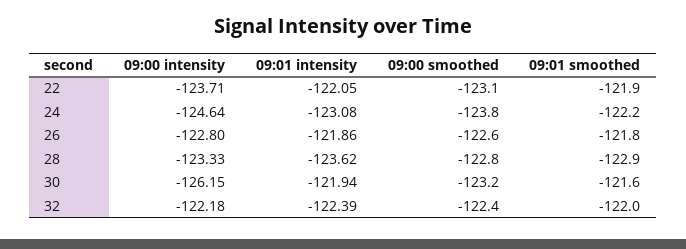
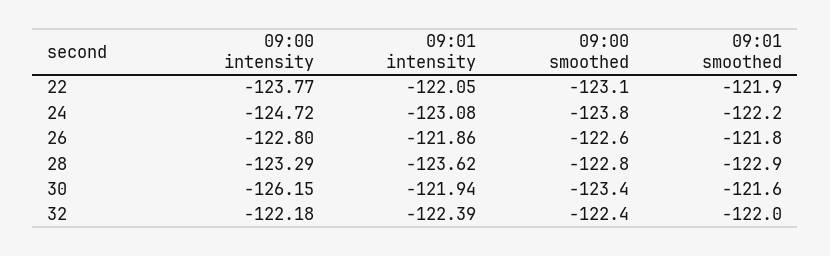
09:00 intensity, 22: -123.71 -> -123.77
09:00 intensity, 24: -124.64 -> -124.72
09:00 intensity, 28: -123.33 -> -123.29
09:00 smoothed, 30: -123.2 -> -123.4

